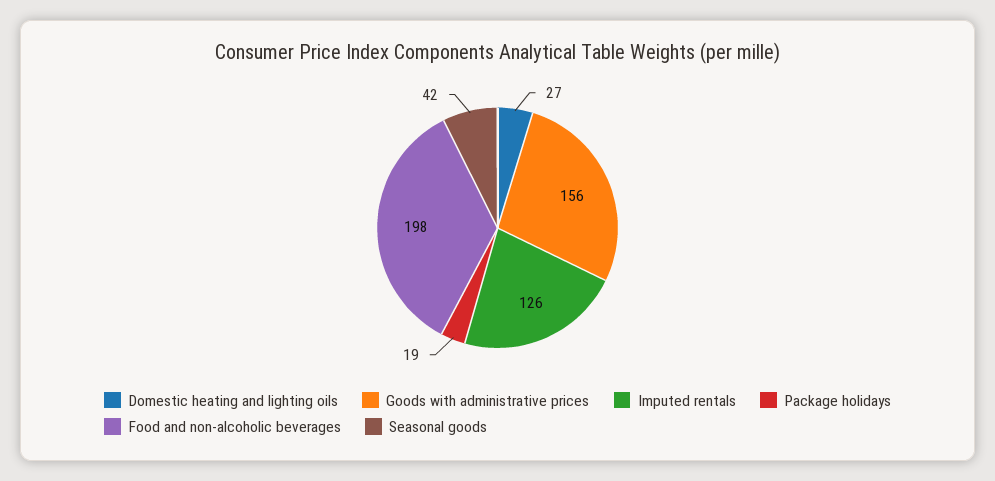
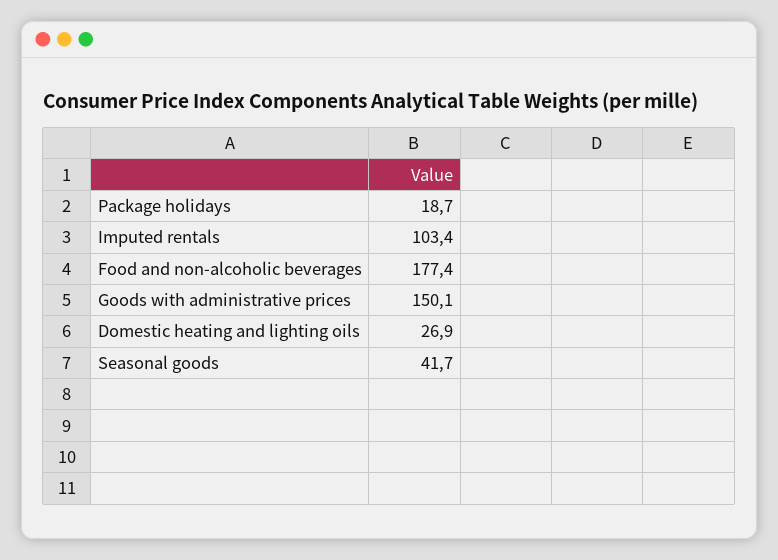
Goods with administrative prices: 156 -> 150.1
Imputed rentals: 126 -> 103.4
Food and non-alcoholic beverages: 198 -> 177.4

